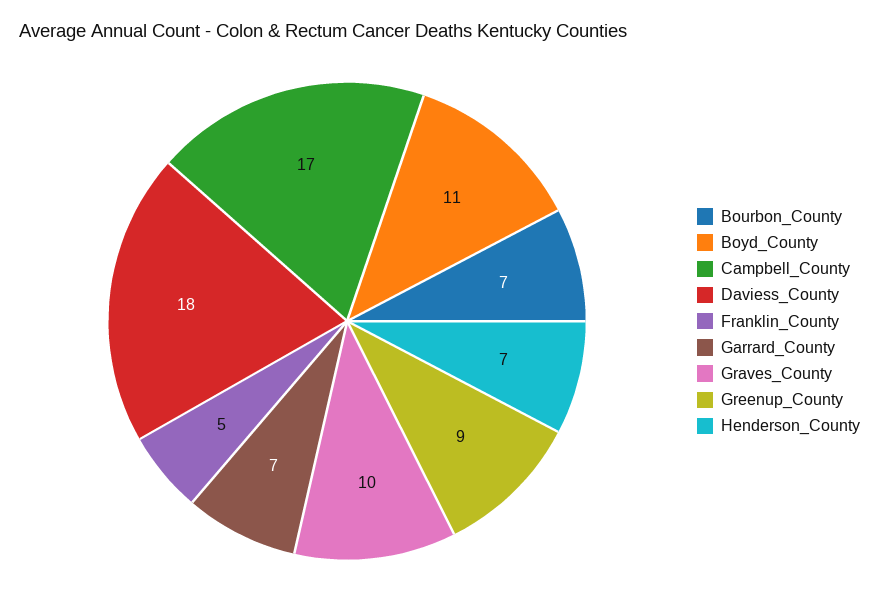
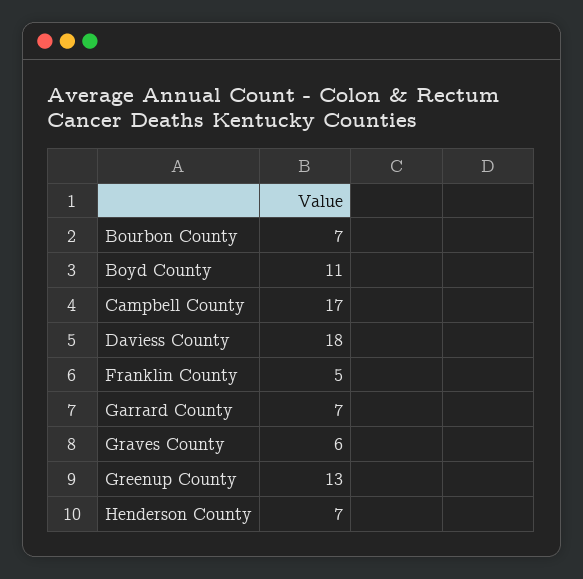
Graves_County: 10 -> 6
Greenup_County: 9 -> 13

